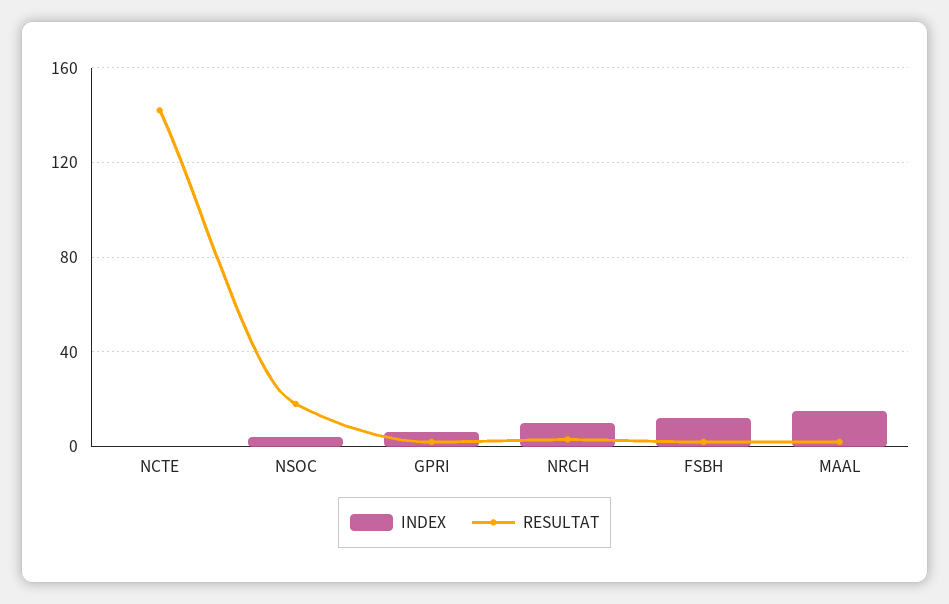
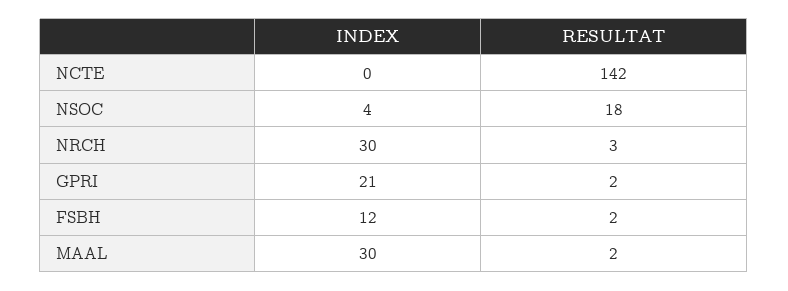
INDEX, GPRI: 5 -> 21
INDEX, NRCH: 10 -> 30
INDEX, MAAL: 15 -> 30

